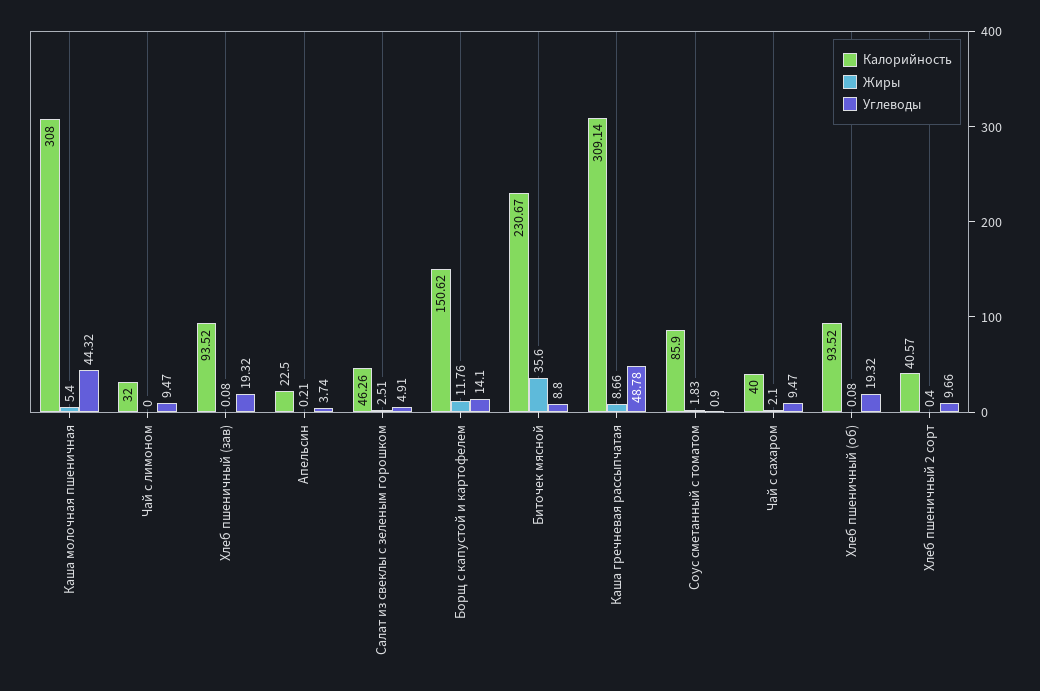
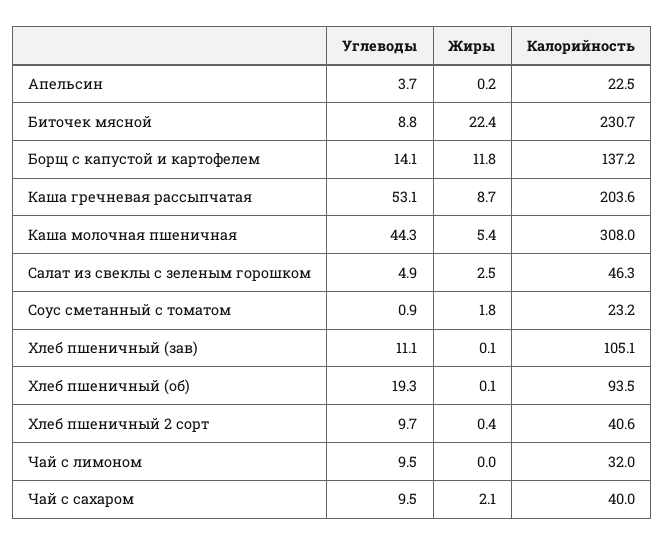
Калорийность, Хлеб пшеничный (зав): 93.52 -> 105.1
Углеводы, Хлеб пшеничный (зав): 19.32 -> 11.1
Калорийность, Борщ с капустой и картофелем: 150.62 -> 137.2
Жиры, Биточек мясной: 35.6 -> 22.4
Калорийность, Каша гречневая рассыпчатая: 309.14 -> 203.6
Углеводы, Каша гречневая рассыпчатая: 48.78 -> 53.1
Калорийность, Соус сметанный с томатом: 85.9 -> 23.2

